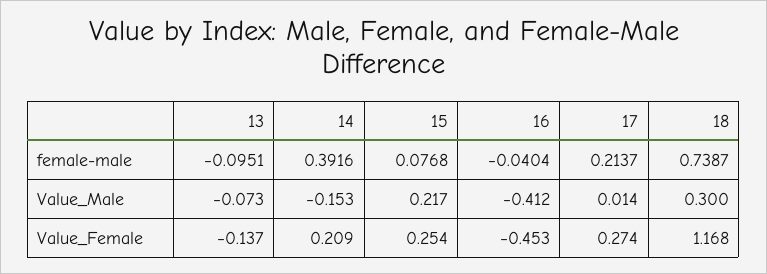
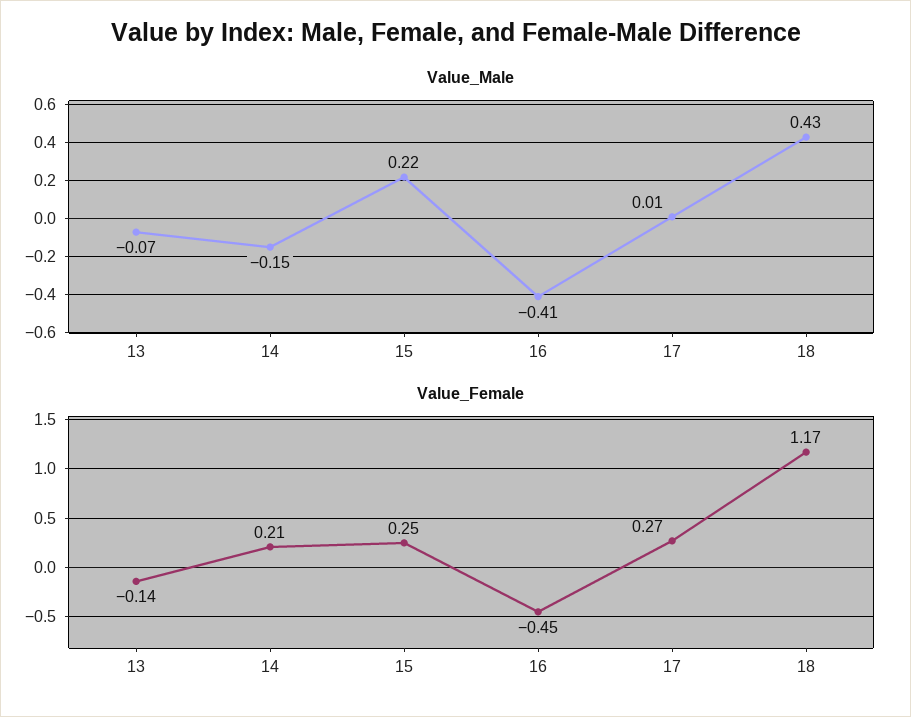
female-male, 13: -0.0951 -> none
female-male, 14: 0.3916 -> none
female-male, 15: 0.0768 -> none
female-male, 16: -0.0404 -> none
female-male, 17: 0.2137 -> none
female-male, 18: 0.7387 -> none
Value_Male, 18: 0.3 -> 0.43

